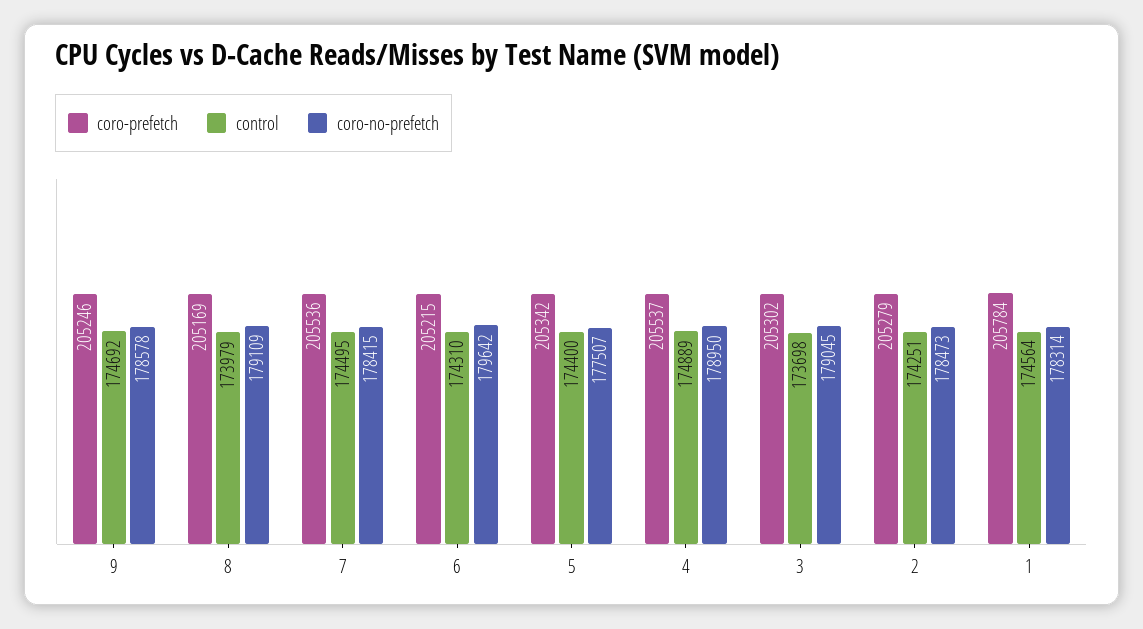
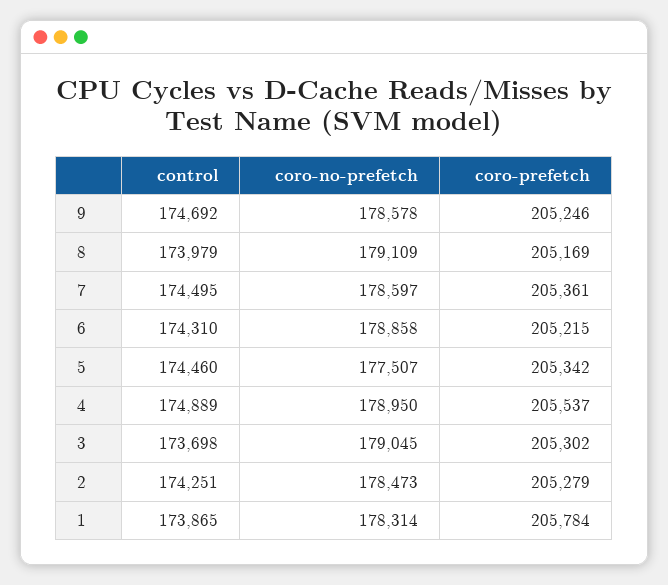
coro-prefetch, 7: 205536 -> 205361
coro-no-prefetch, 7: 178415 -> 178597
coro-no-prefetch, 6: 179642 -> 178858
control, 5: 174400 -> 174460
control, 1: 174564 -> 173865

